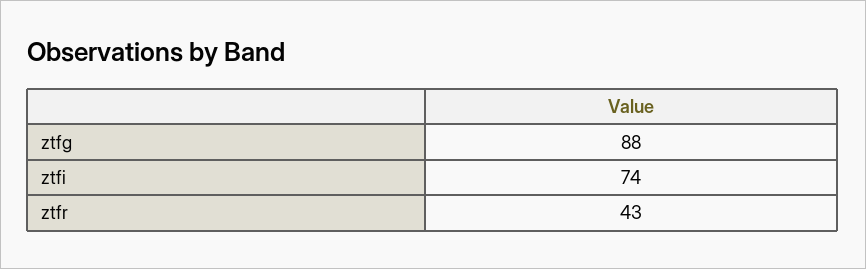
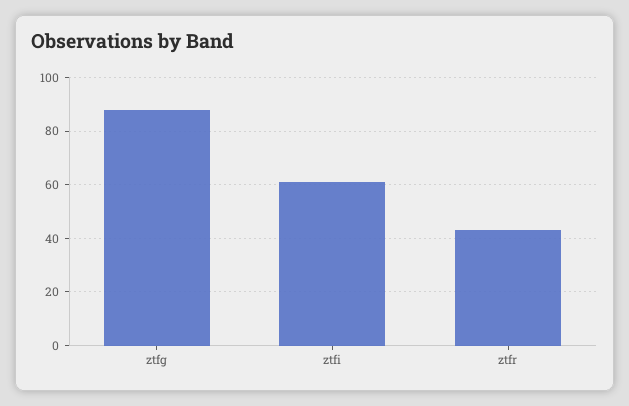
ztfi: 74 -> 60

